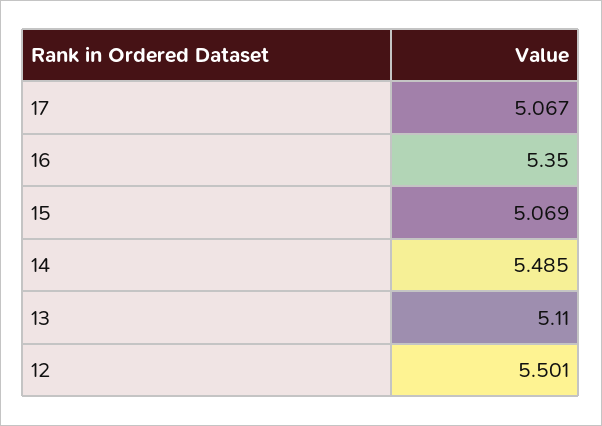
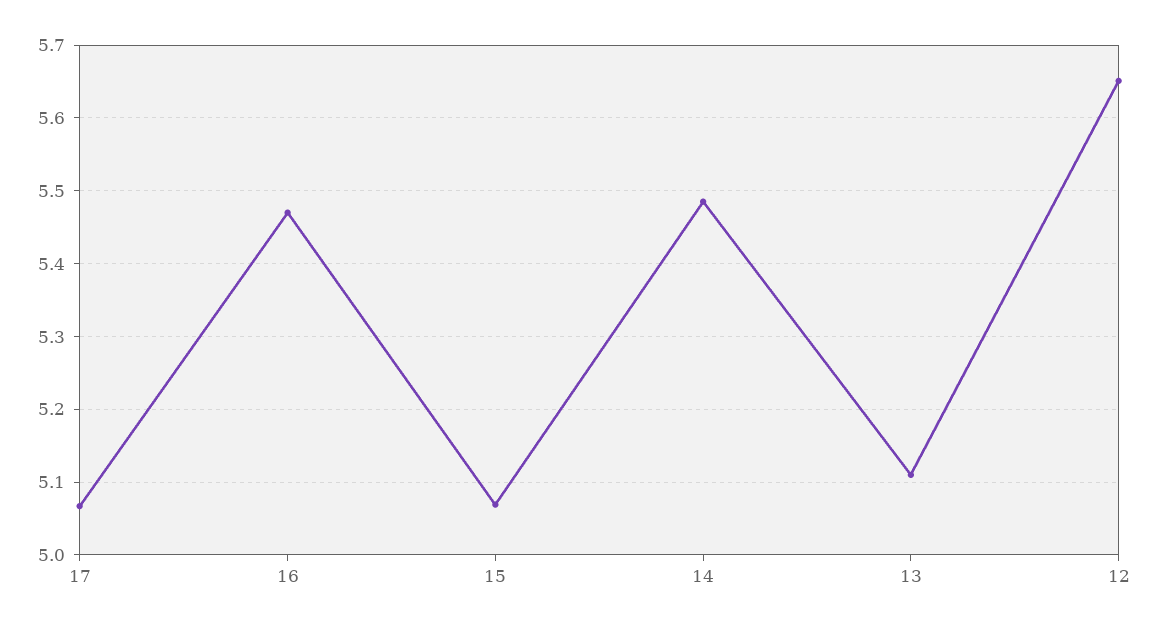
16: 5.35 -> 5.47
12: 5.501 -> 5.65

